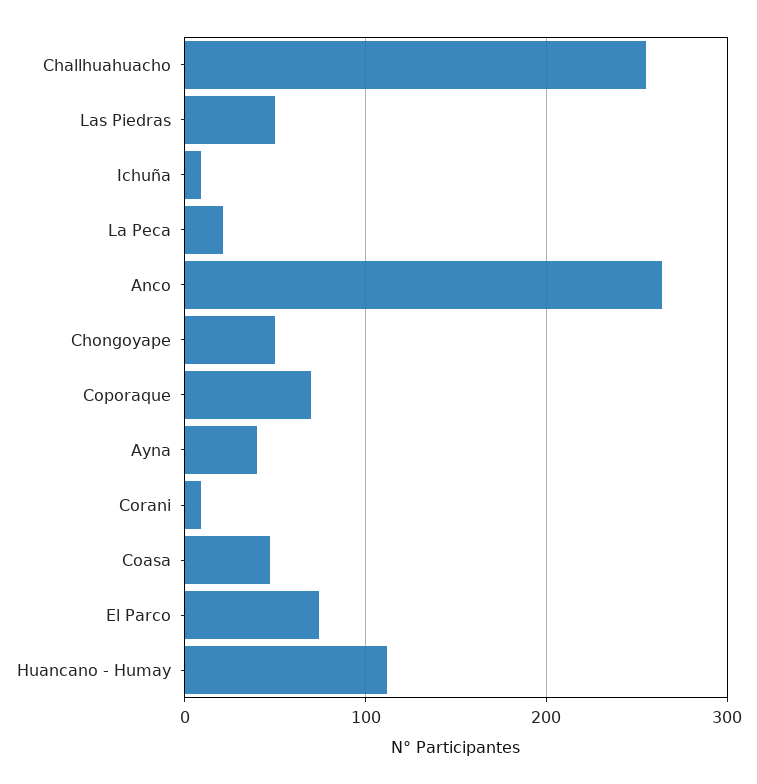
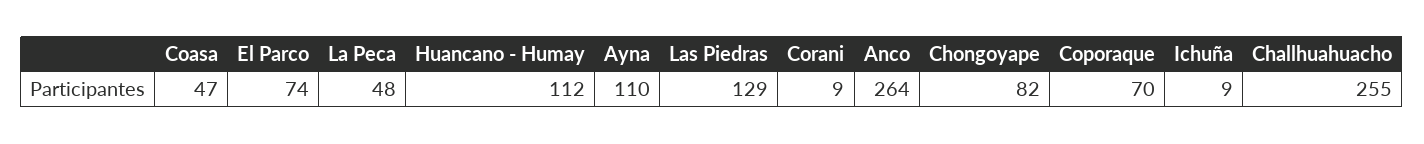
Las Piedras: 50 -> 129
La Peca: 20 -> 48
Chongoyape: 50 -> 82
Ayna: 40 -> 110

